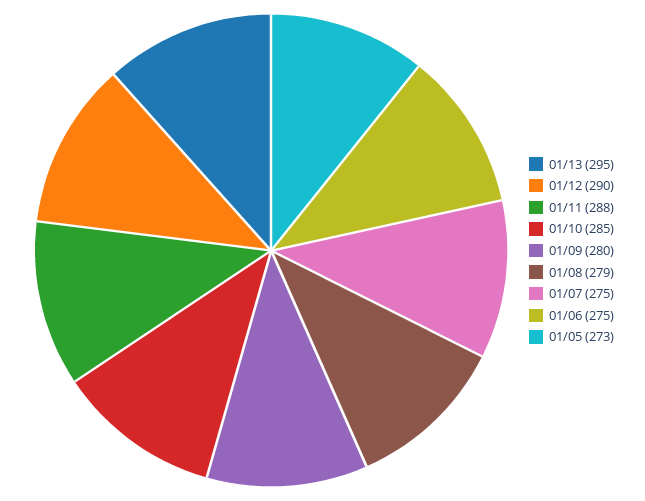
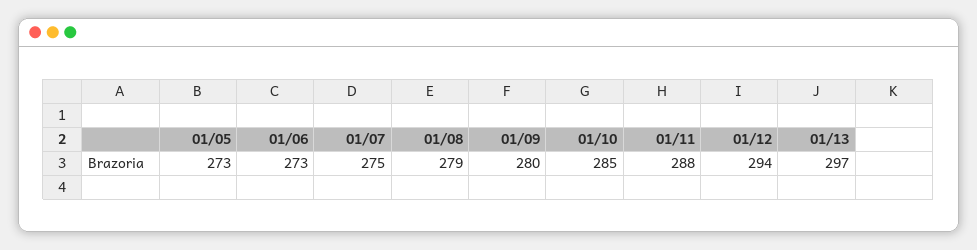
01/13: 295 -> 297
01/12: 290 -> 294
01/06: 275 -> 273

